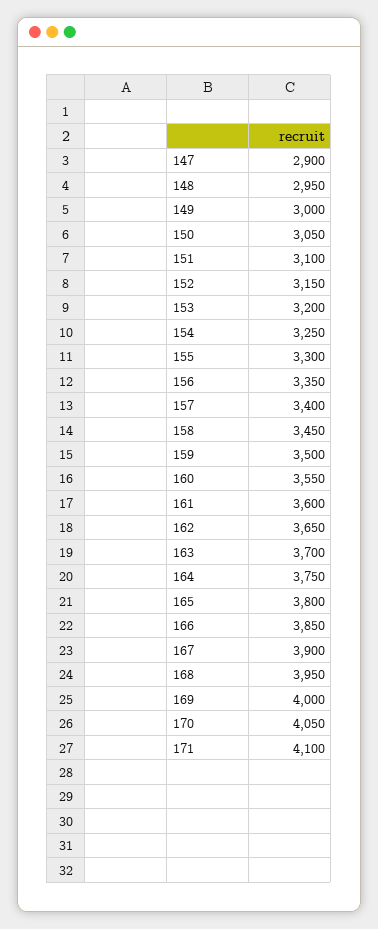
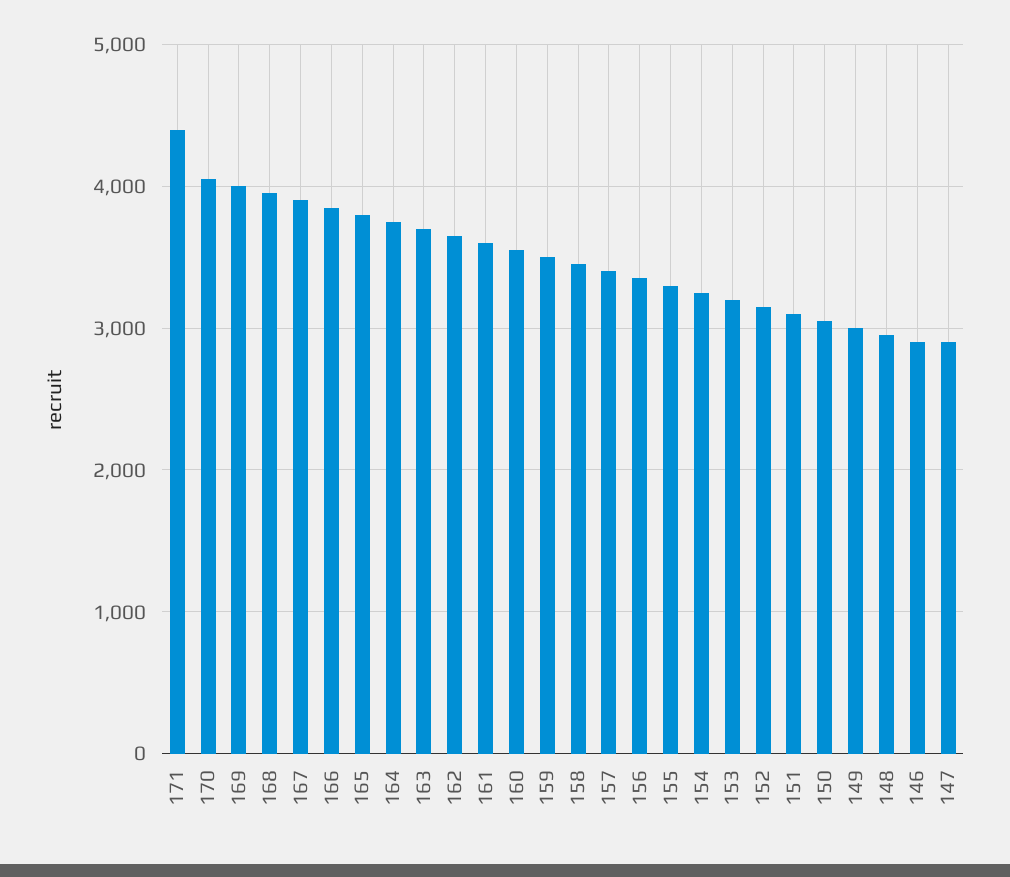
171: 4100 -> 4400
146: none -> 2900

